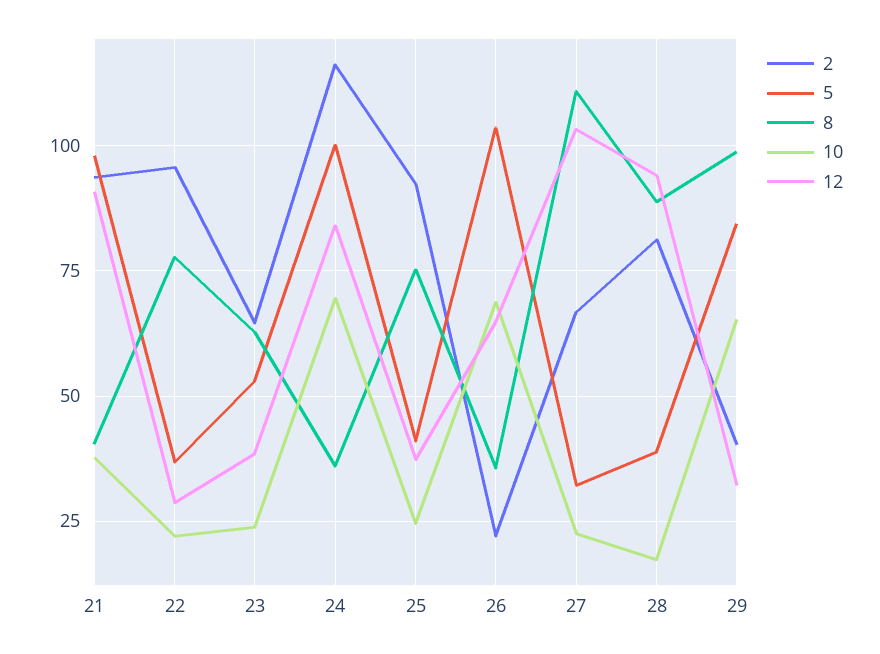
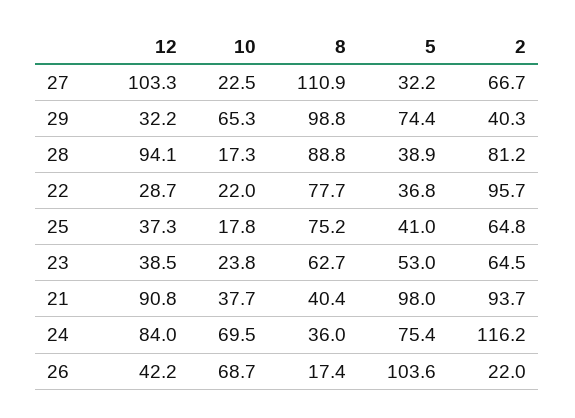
5, 24: 100 -> 75.4
2, 25: 92.5 -> 64.8
10, 25: 25 -> 17.8
8, 26: 35 -> 17.4
12, 26: 65 -> 42.2
5, 29: 85 -> 74.4

